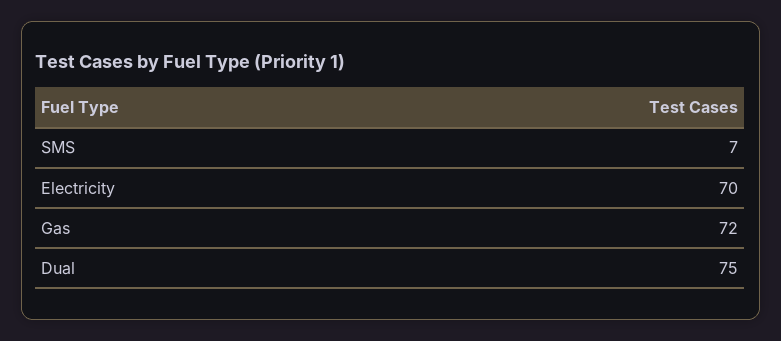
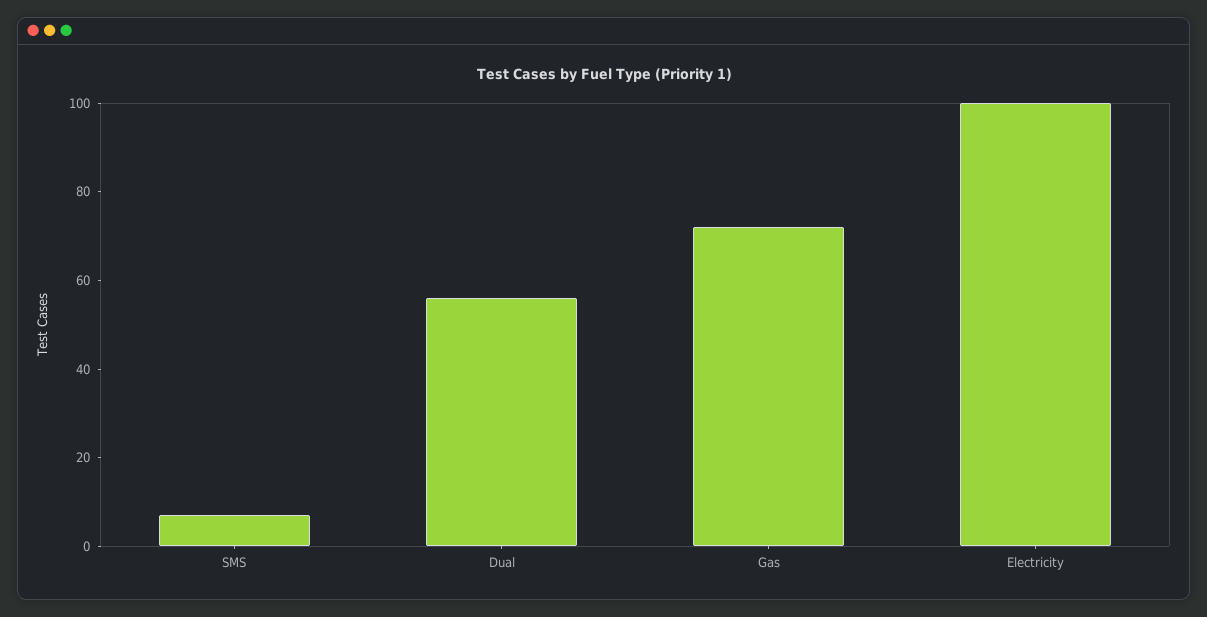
Electricity: 70 -> 100
Dual: 75 -> 55

